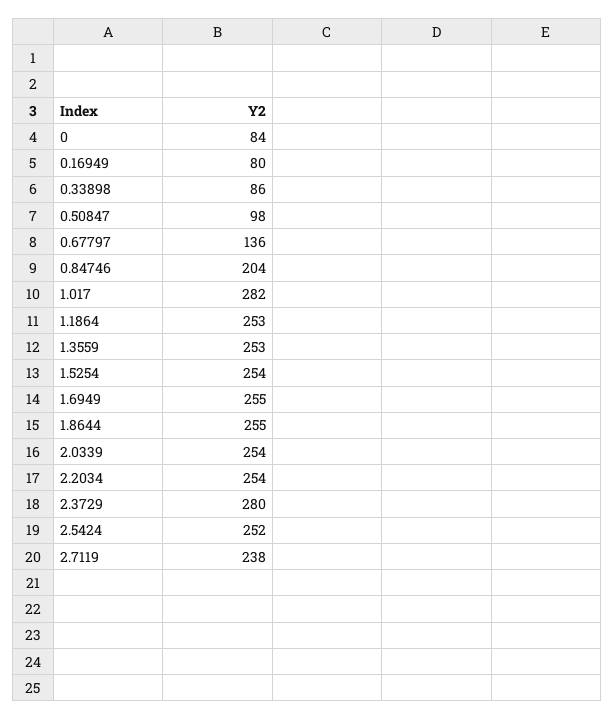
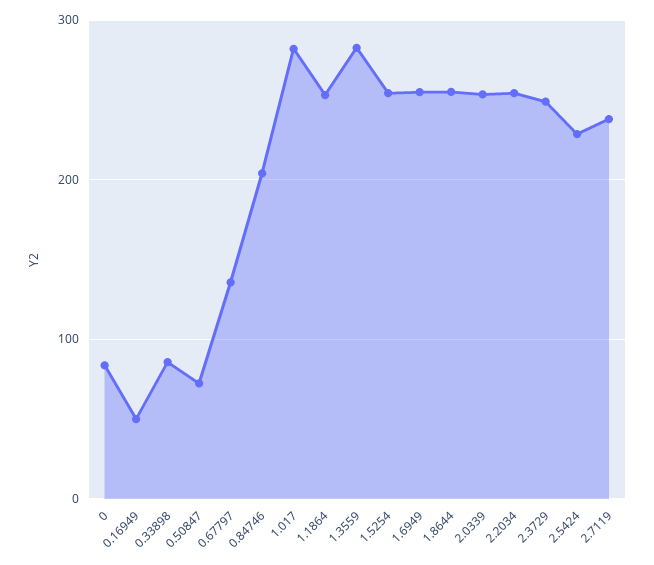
0.16949: 80 -> 50
0.50847: 98 -> 70
1.3559: 253 -> 280
2.3729: 280 -> 250
2.5424: 252 -> 230

